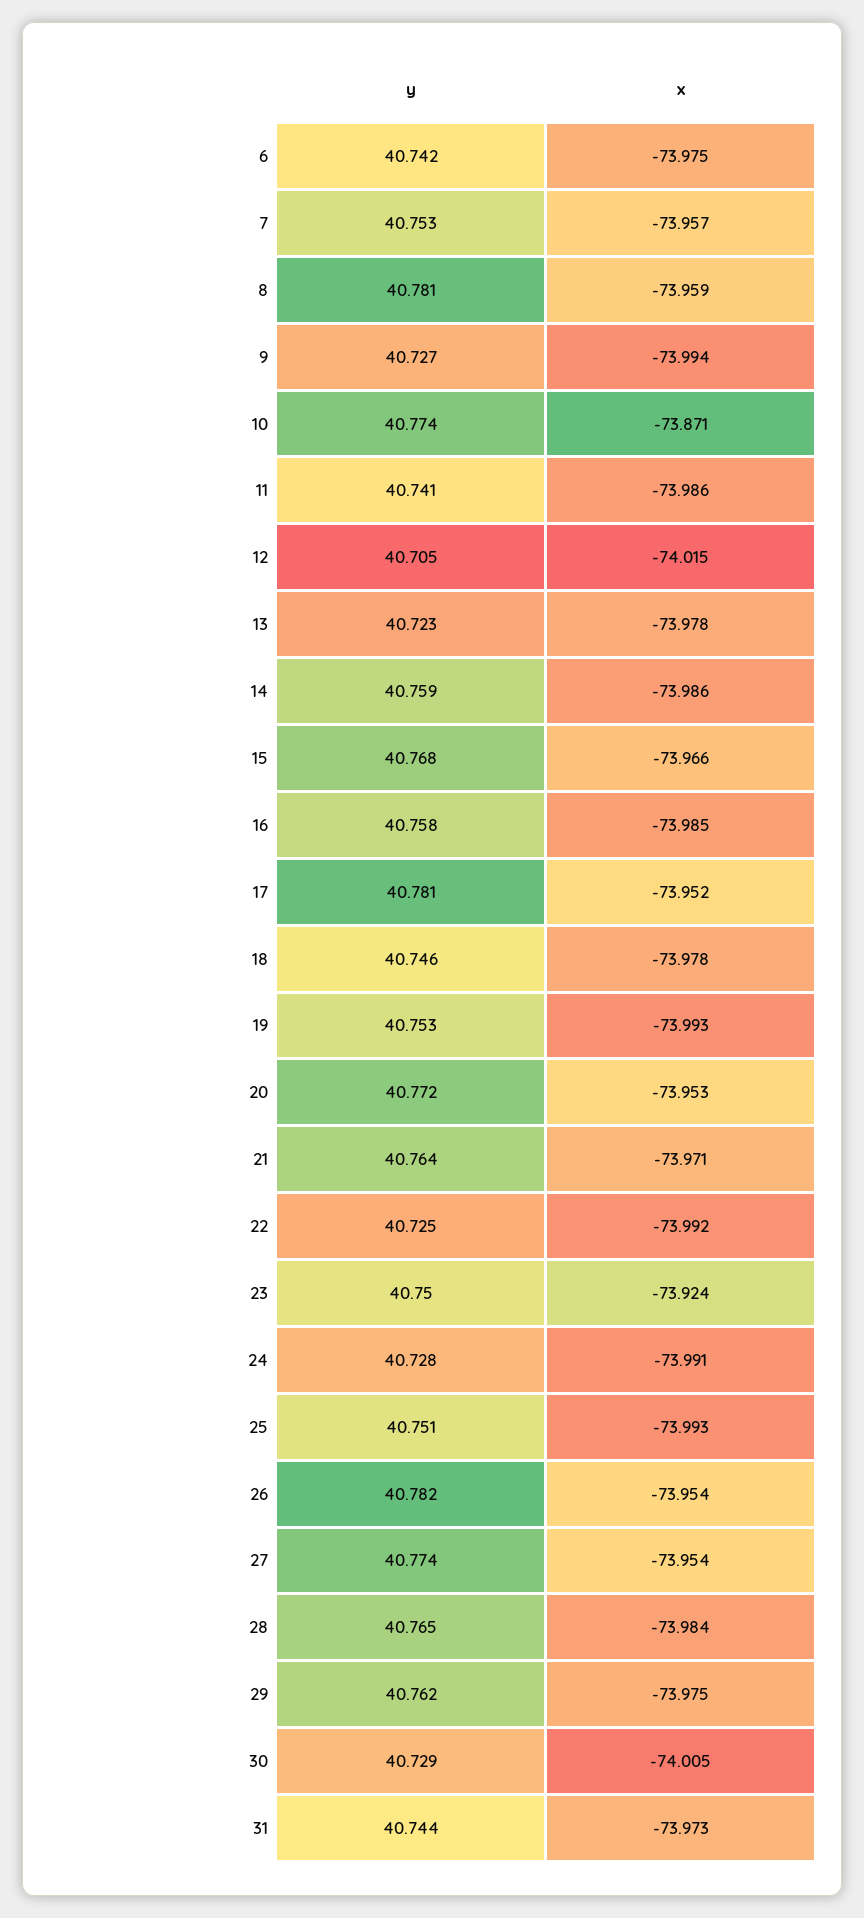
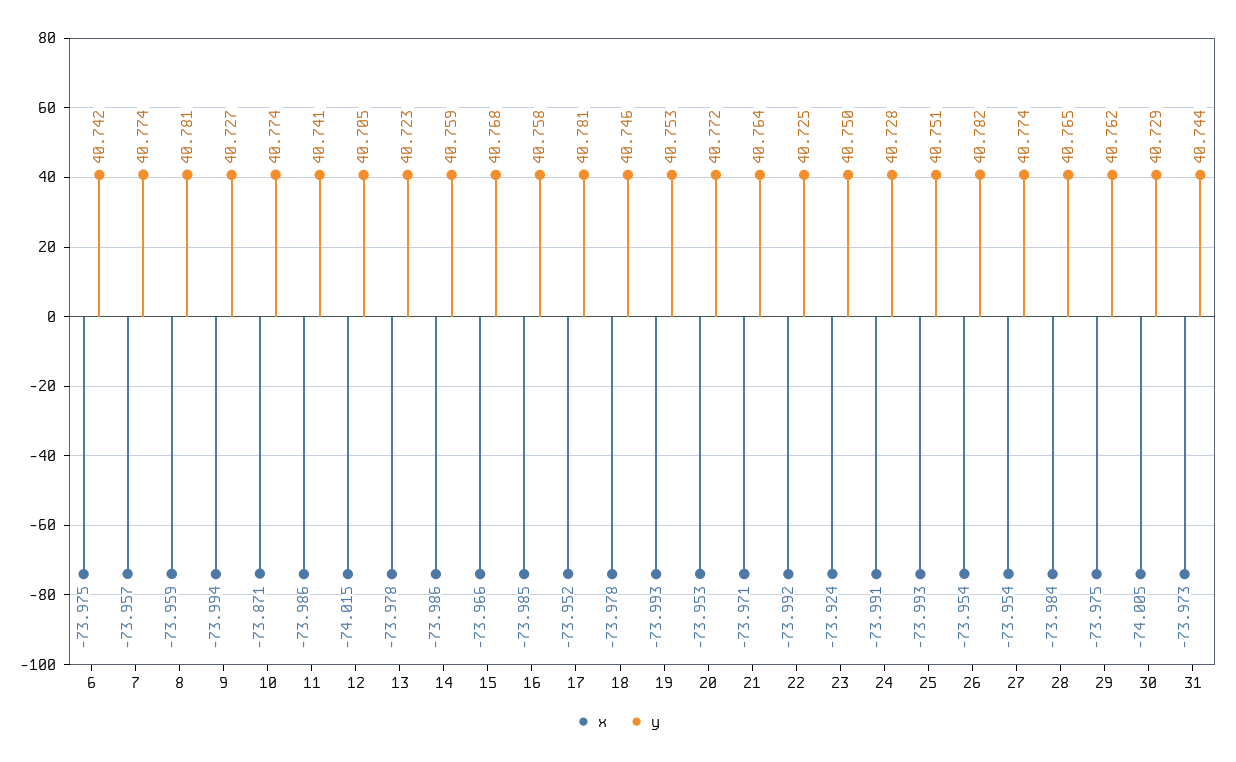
y, 7: 40.753 -> 40.774

